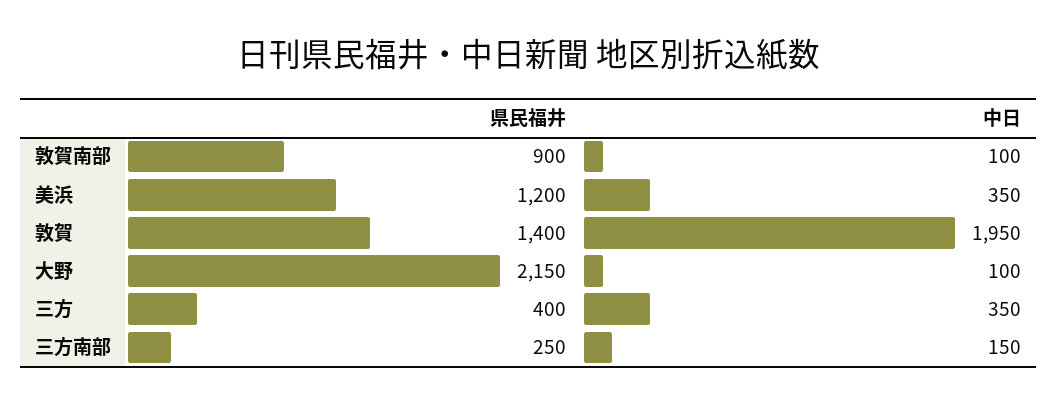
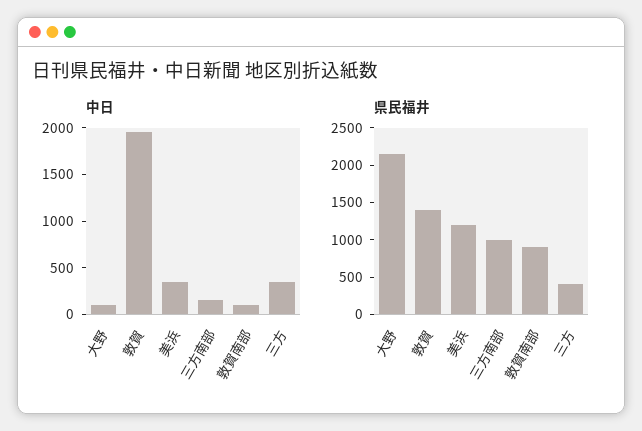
県民福井, 三方南部: 250 -> 1000

